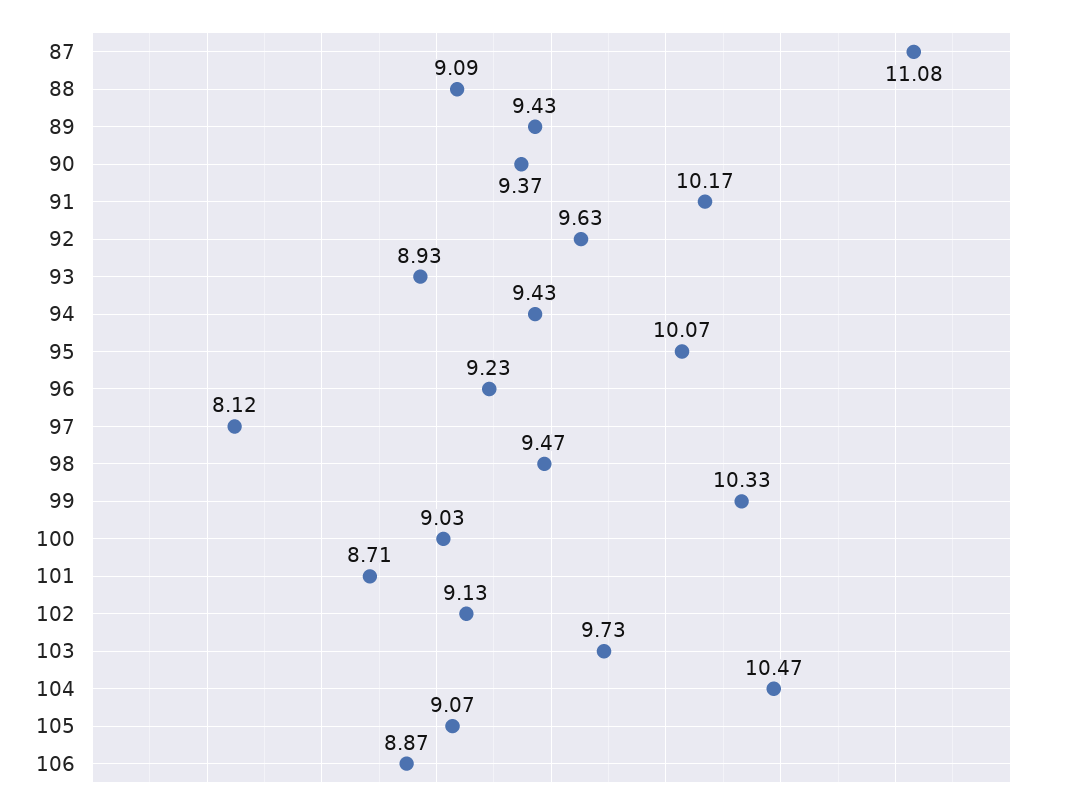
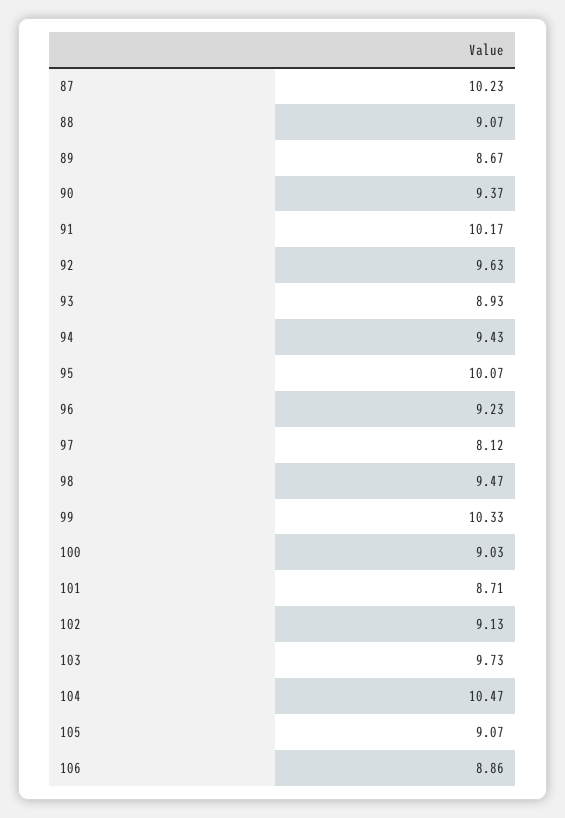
87: 11.08 -> 10.23
88: 9.09 -> 9.07
89: 9.43 -> 8.67
106: 8.87 -> 8.86

